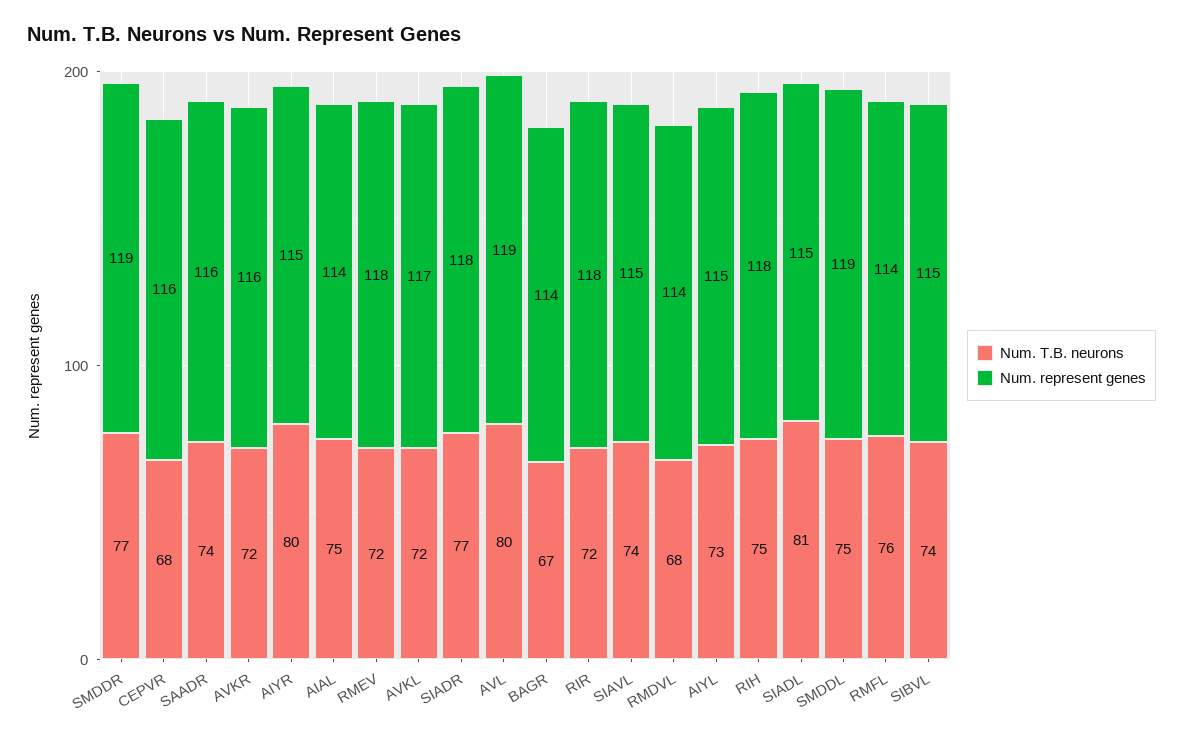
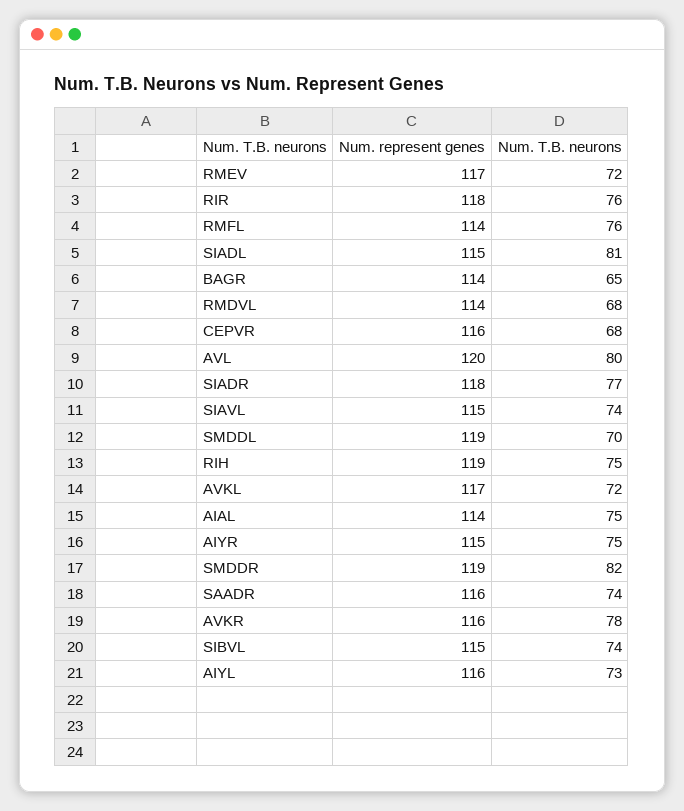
Num. T.B. neurons, SMDDR: 77 -> 82
Num. T.B. neurons, AVKR: 72 -> 78
Num. T.B. neurons, AIYR: 80 -> 75
Num. represent genes, RMEV: 118 -> 117
Num. represent genes, AVL: 119 -> 120
Num. T.B. neurons, BAGR: 67 -> 65
Num. T.B. neurons, RIR: 72 -> 76
Num. represent genes, AIYL: 115 -> 116
Num. represent genes, RIH: 118 -> 119
Num. T.B. neurons, SMDDL: 75 -> 70

